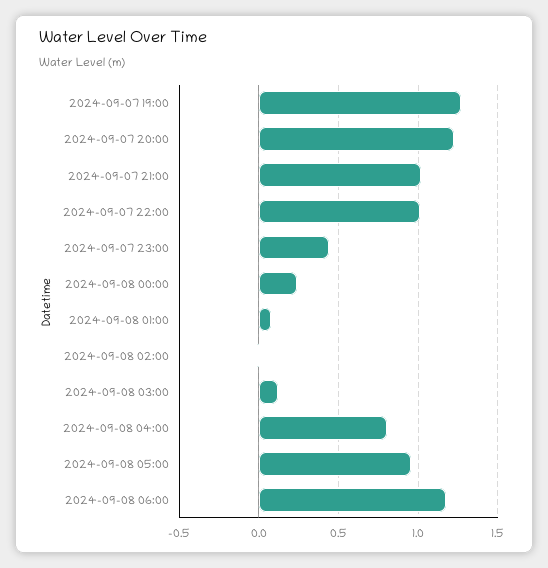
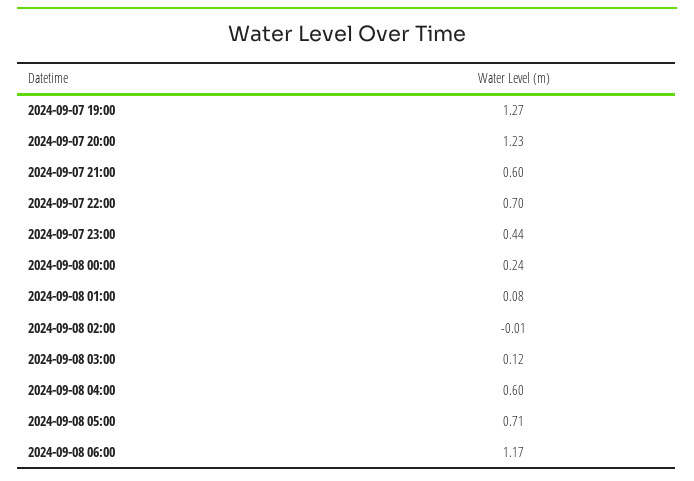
2024-09-07 21:00: 1 -> 0.6
2024-09-07 22:00: 1 -> 0.7
2024-09-08 04:00: 0.8 -> 0.6
2024-09-08 05:00: 0.95 -> 0.71

